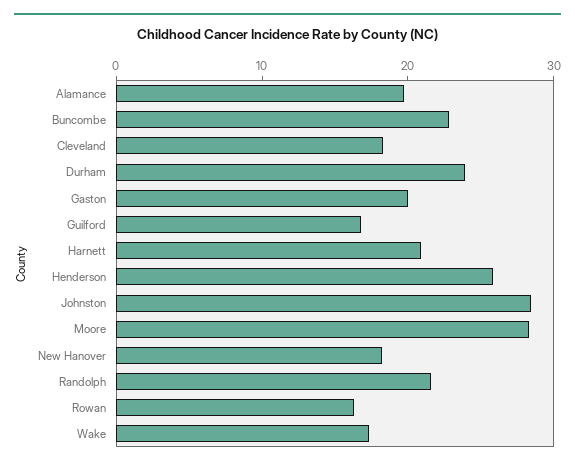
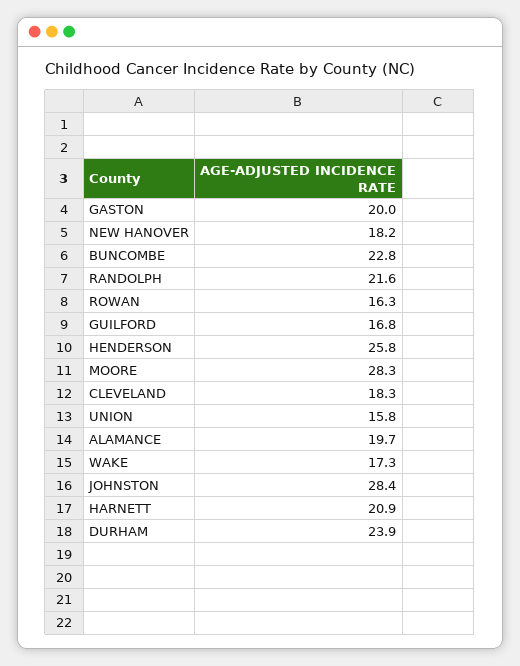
UNION: none -> 15.8

